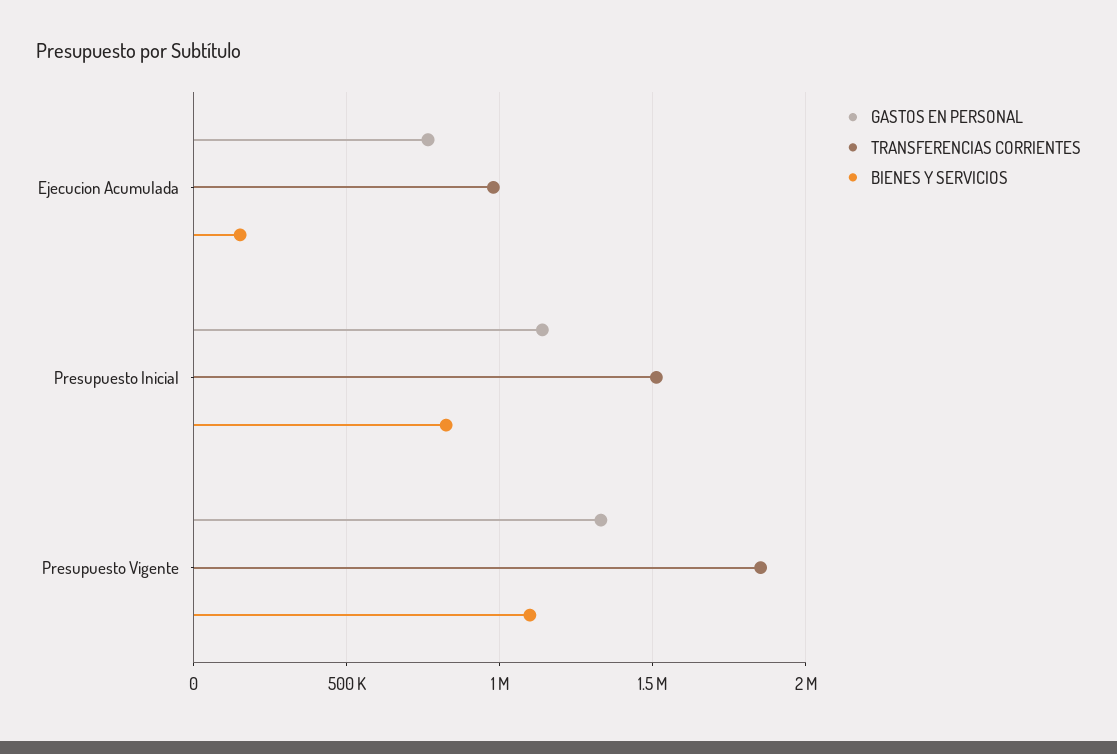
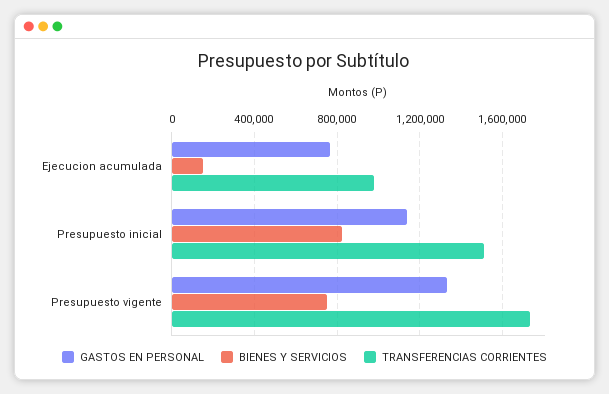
TRANSFERENCIAS CORRIENTES, Presupuesto Vigente: 1850000 -> 1750000
BIENES Y SERVICIOS, Presupuesto Vigente: 1100000 -> 750000

